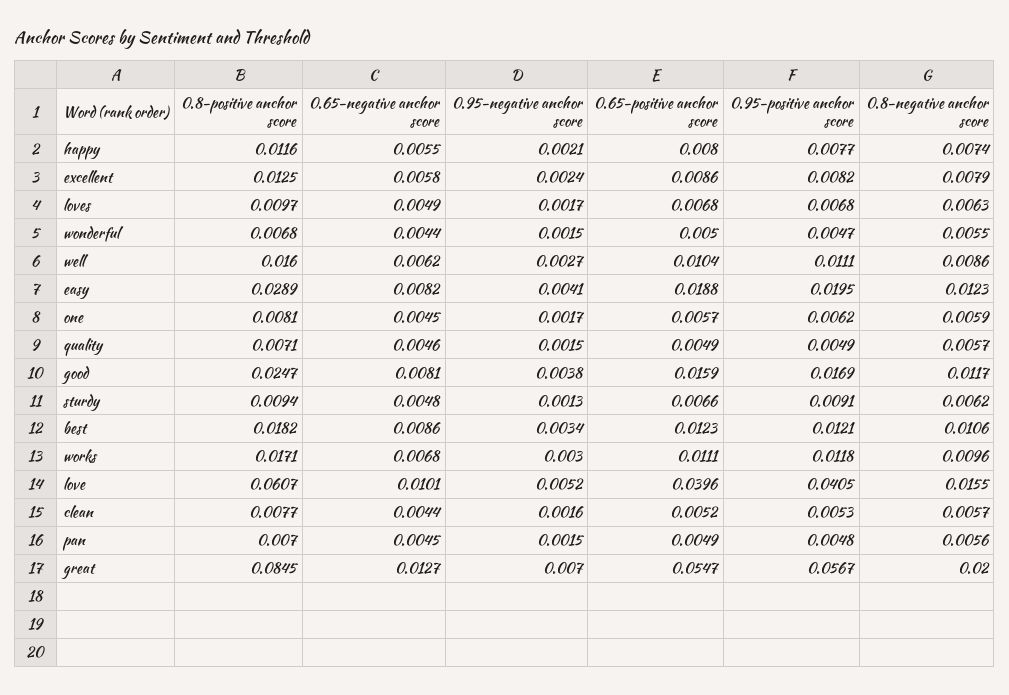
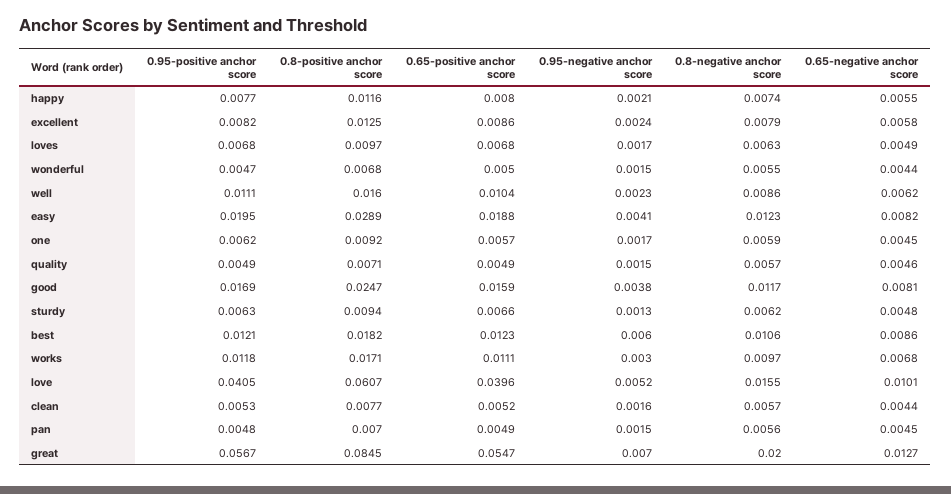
0.95-negative anchor score, well: 0.0027 -> 0.0023
0.8-positive anchor score, one: 0.0081 -> 0.0092
0.95-positive anchor score, sturdy: 0.0091 -> 0.0063
0.95-negative anchor score, best: 0.0034 -> 0.006
0.8-negative anchor score, works: 0.0096 -> 0.0097

